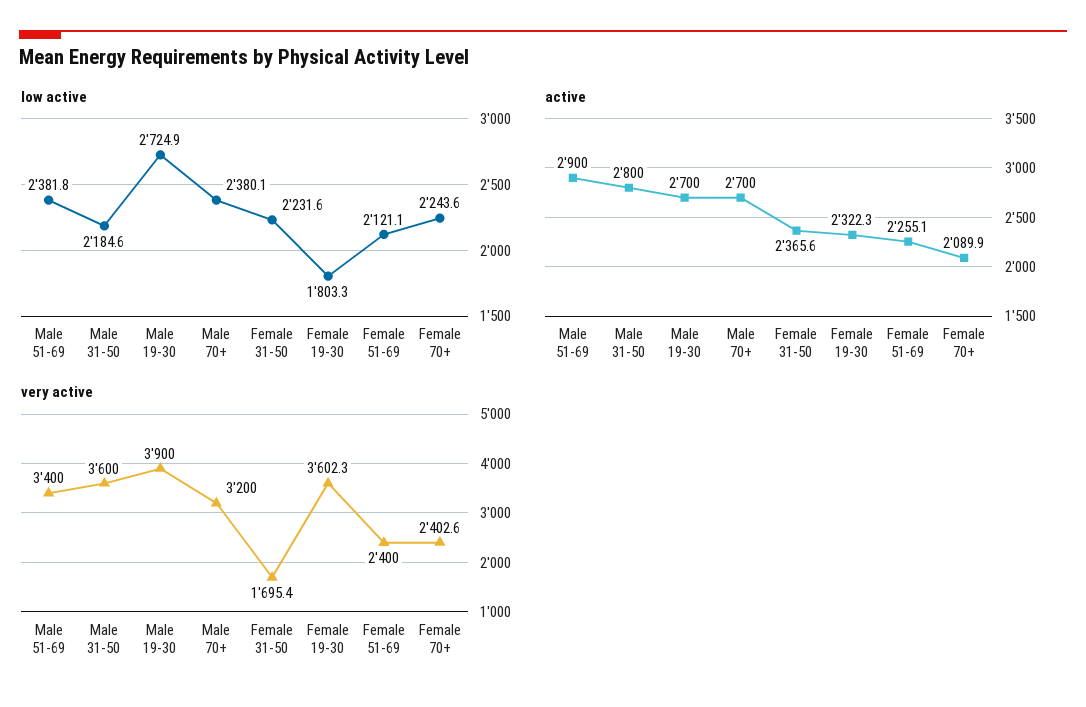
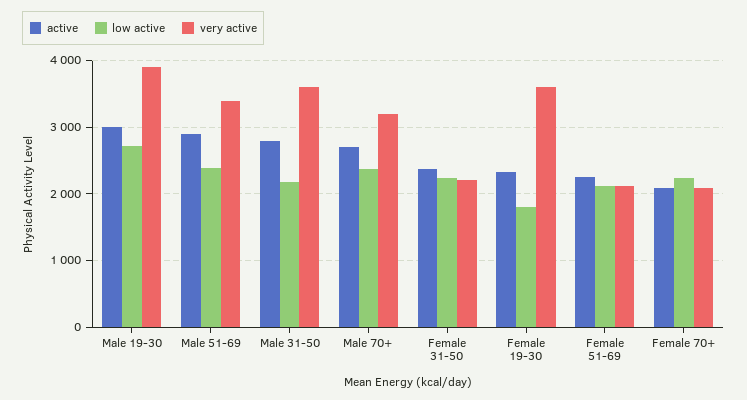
active, Male 19-30: 2700 -> 3000
very active, Female 31-50: 1695.4 -> 2200
very active, Female 51-69: 2400 -> 2100
very active, Female 70+: 2402.6 -> 2100

